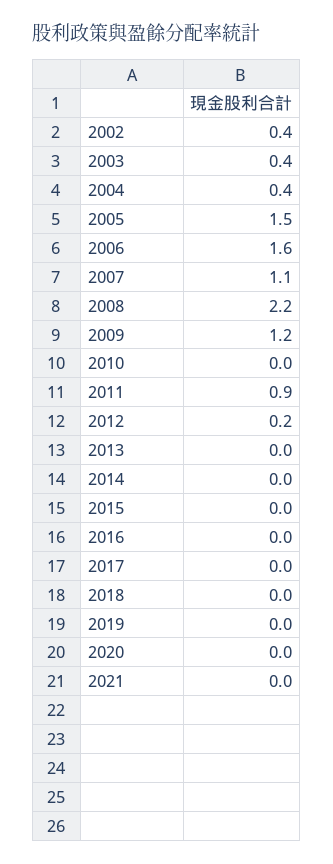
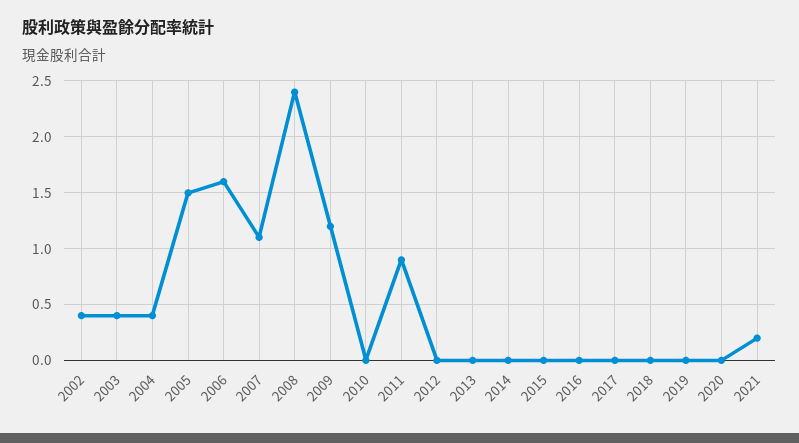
2008: 2.2 -> 2.4
2012: 0.2 -> 0
2021: 0 -> 0.2

